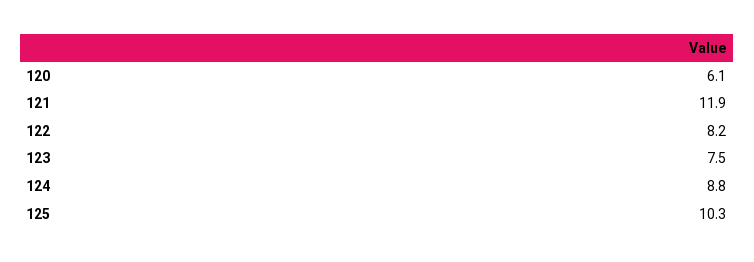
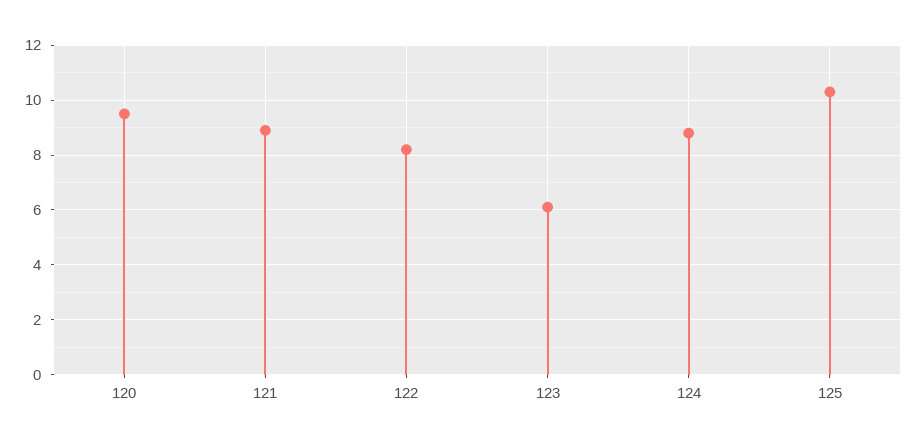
120: 6.1 -> 9.5
121: 11.9 -> 9
123: 7.5 -> 6

